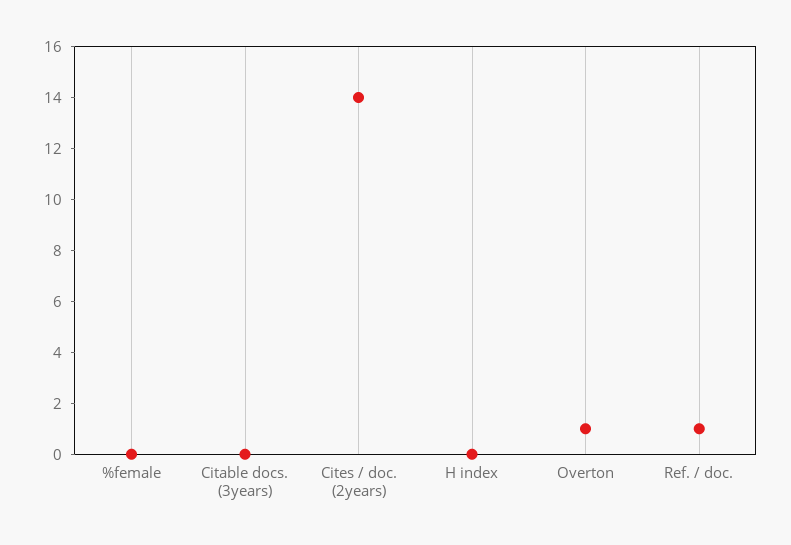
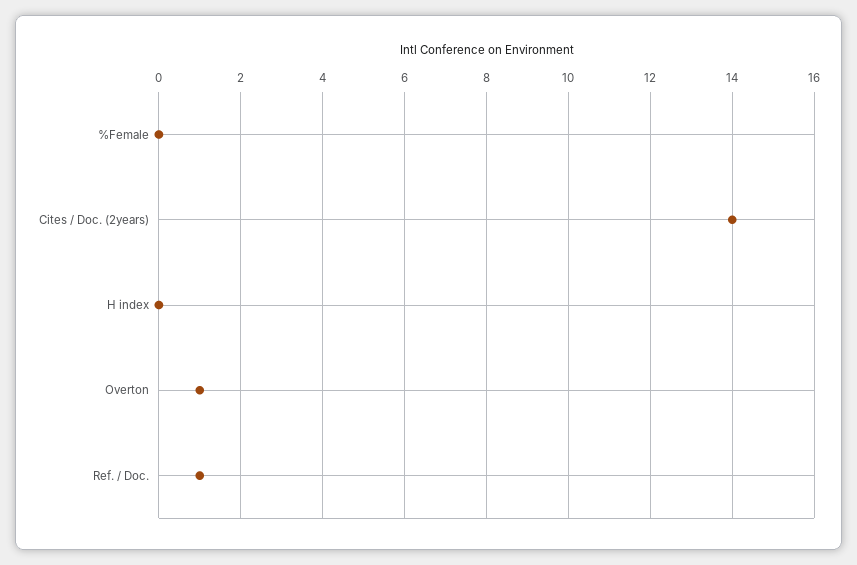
Citable docs. (3years): 0 -> none

